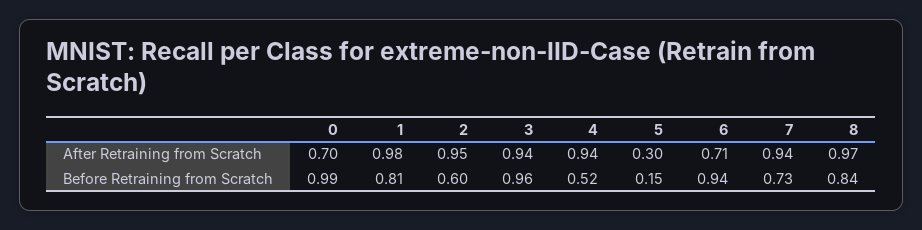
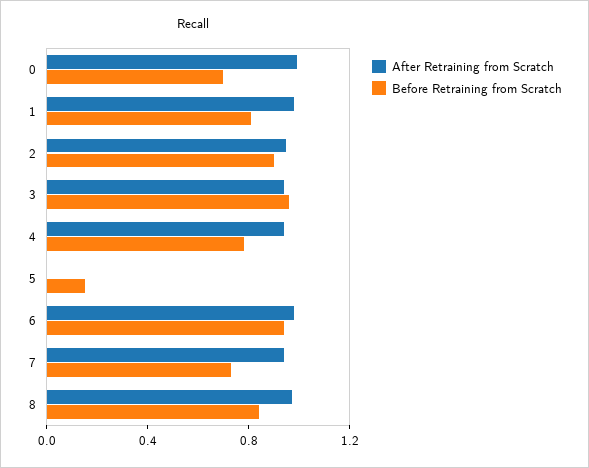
After Retraining from Scratch, 0: 0.7 -> 1
After Retraining from Scratch, 5: 0.3 -> 0
After Retraining from Scratch, 6: 0.71 -> 1
Before Retraining from Scratch, 0: 0.99 -> 0.7
Before Retraining from Scratch, 2: 0.6 -> 0.9
Before Retraining from Scratch, 4: 0.52 -> 0.8

